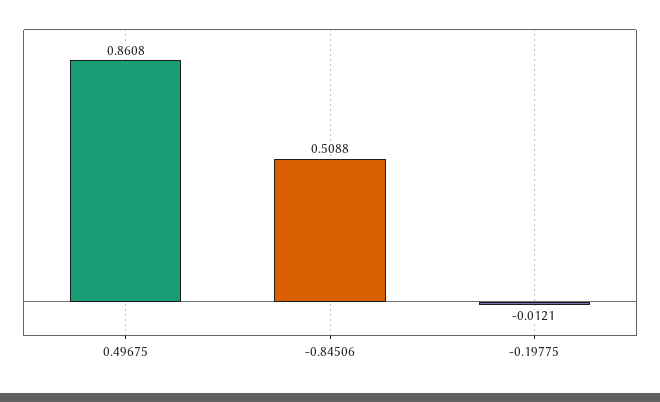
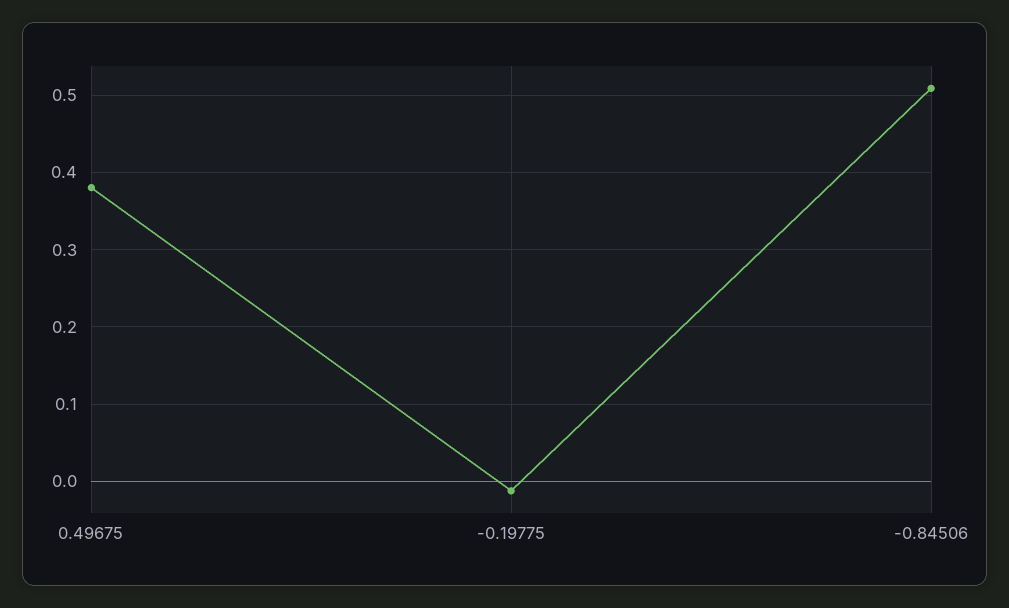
0.49675: 0.8608 -> 0.38

